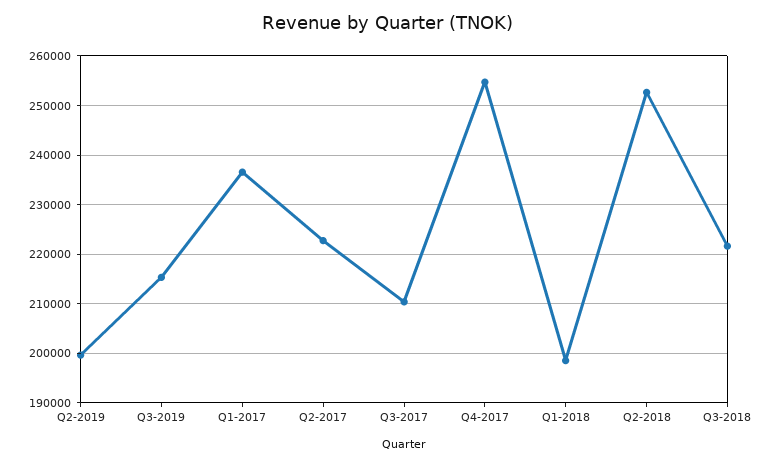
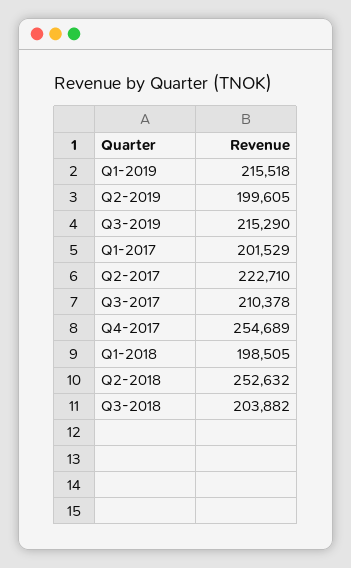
Q1-2017: 236000 -> 201529
Q3-2018: 222000 -> 203882
Q1-2019: none -> 215518

